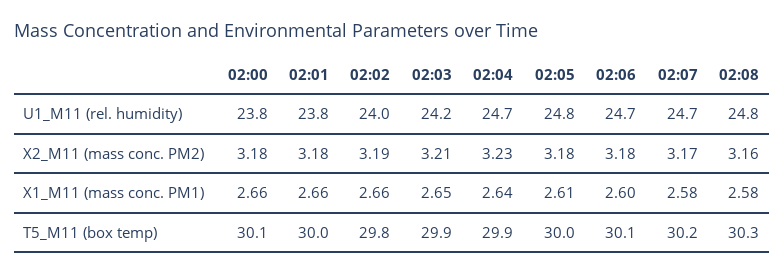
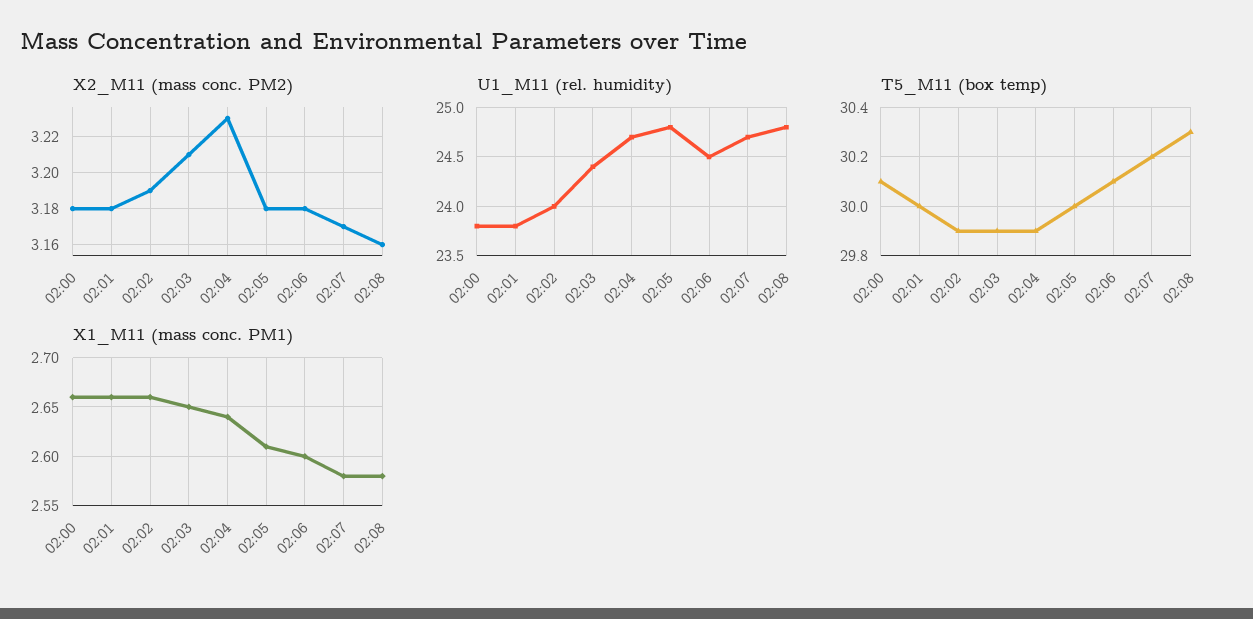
U1_M11 (rel. humidity), 02:03: 24.2 -> 24.4
U1_M11 (rel. humidity), 02:06: 24.7 -> 24.5
T5_M11 (box temp), 02:02: 29.8 -> 29.9

